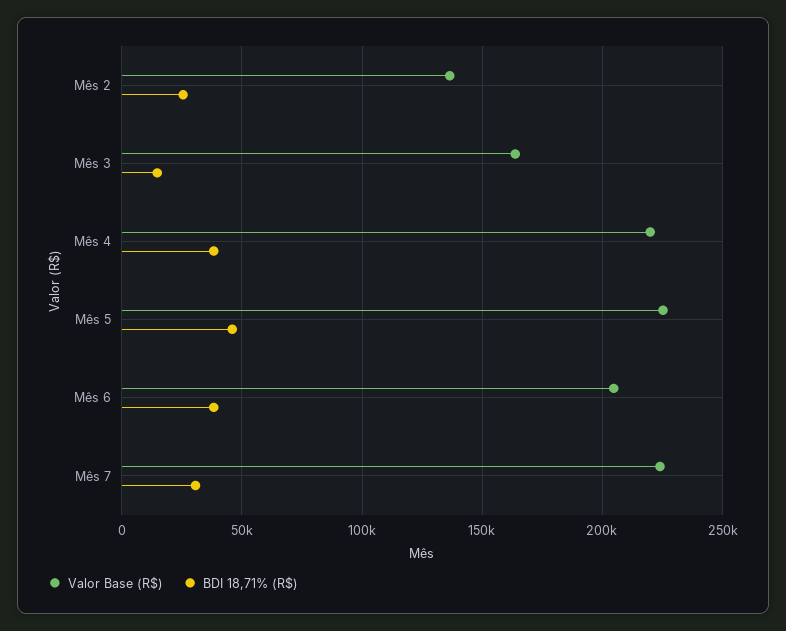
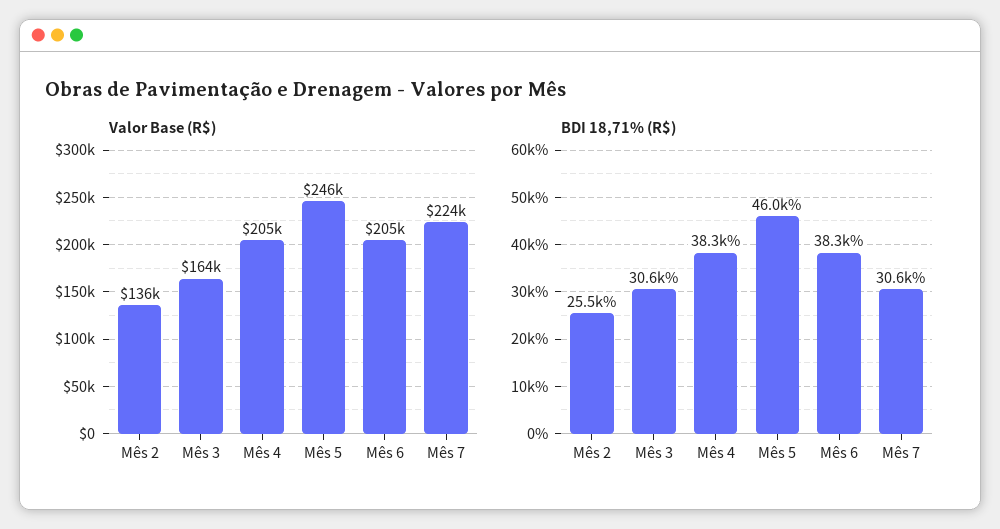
BDI 18,71% (R$), Mês 3: 15000 -> 30600
Valor Base (R$), Mês 4: 220000 -> 205000
Valor Base (R$), Mês 5: 225000 -> 246000

